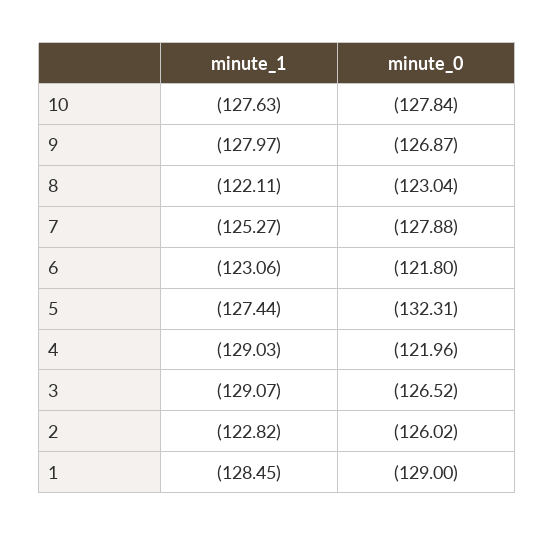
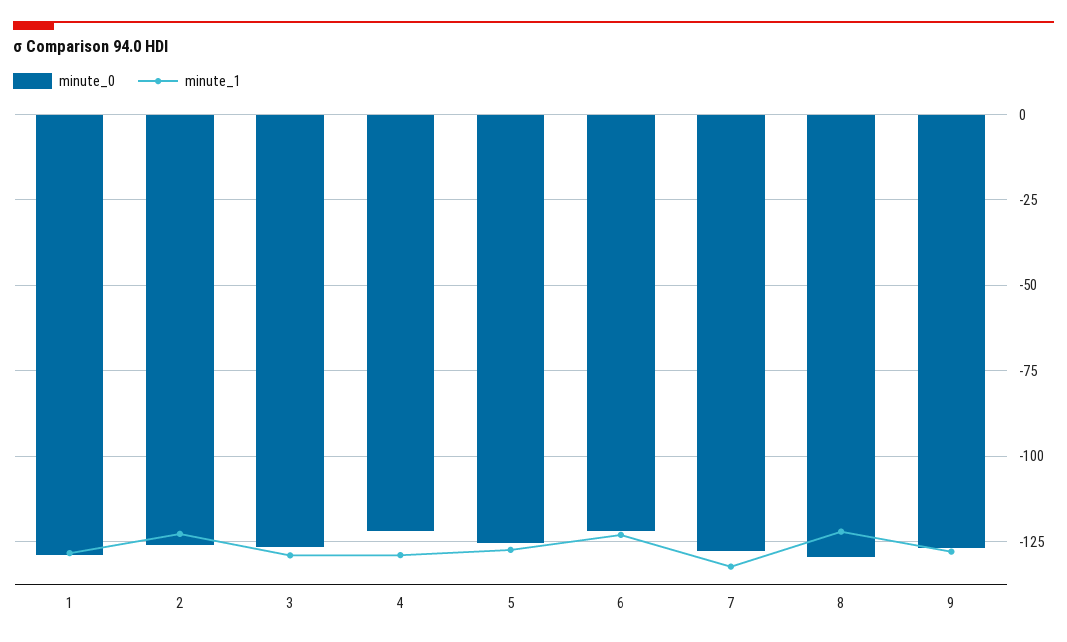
minute_1, 10: -127.63 -> none
minute_0, 10: -127.84 -> none
minute_0, 8: -123.04 -> -130
minute_1, 7: -125.27 -> -132.5
minute_0, 5: -132.31 -> -125

